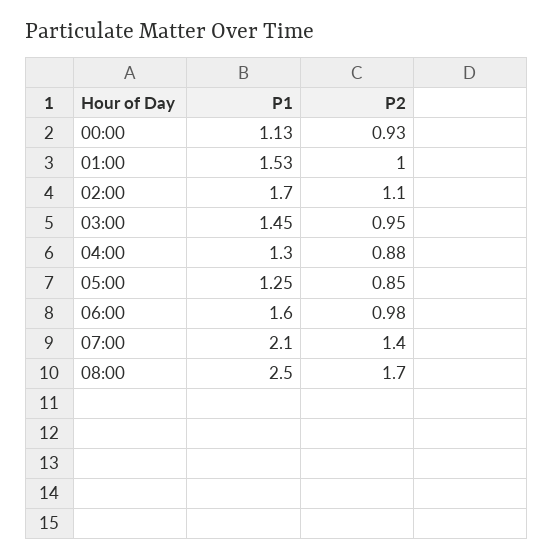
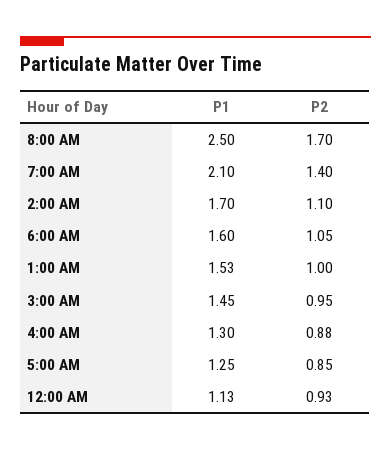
P2, 06:00: 0.98 -> 1.05

